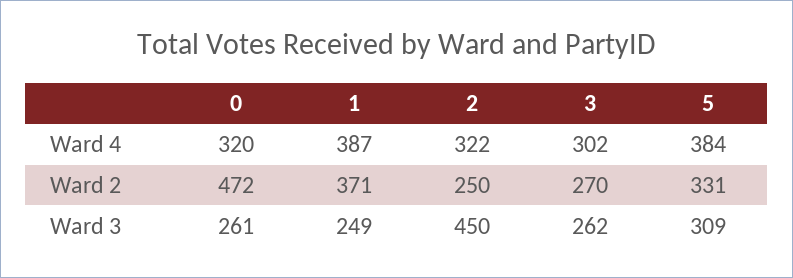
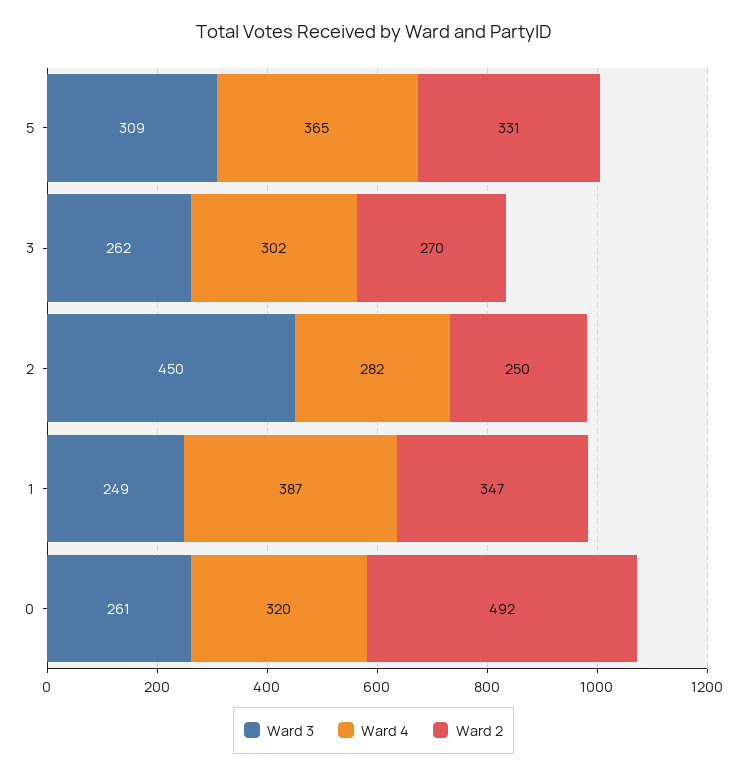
Ward 4, 2: 322 -> 282
Ward 4, 5: 384 -> 365
Ward 2, 0: 472 -> 492
Ward 2, 1: 371 -> 347

